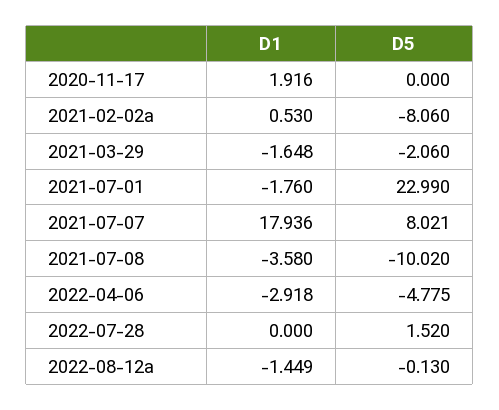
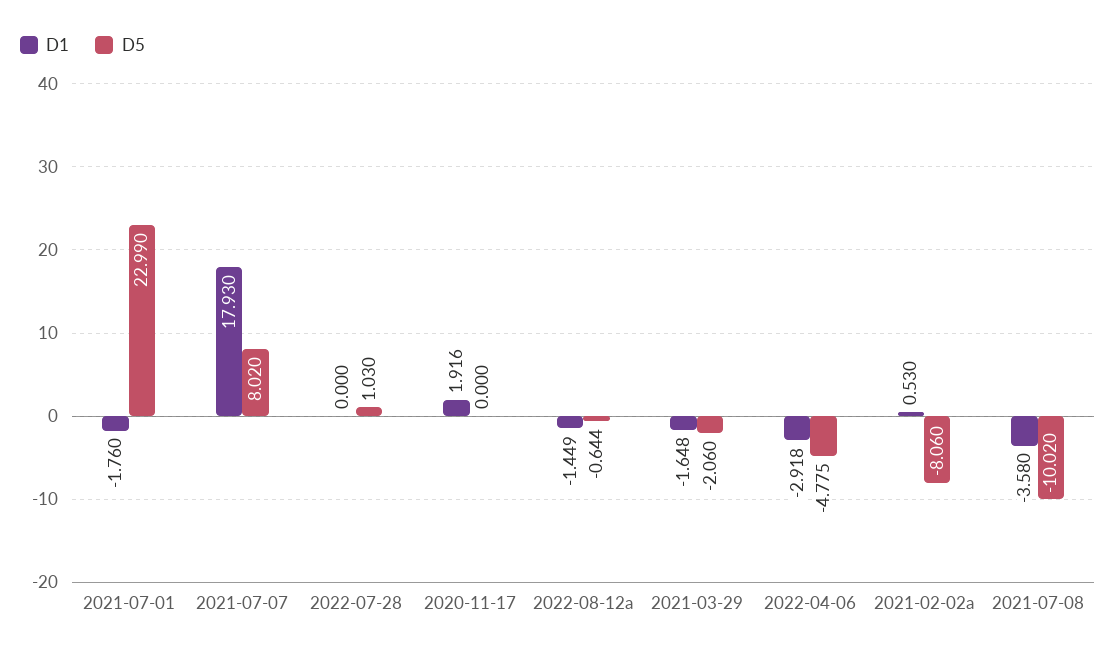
D1, 2021-07-07: 17.936 -> 17.93
D5, 2021-07-07: 8.021 -> 8.02
D5, 2022-07-28: 1.52 -> 1.03
D5, 2022-08-12a: -0.13 -> -0.644

